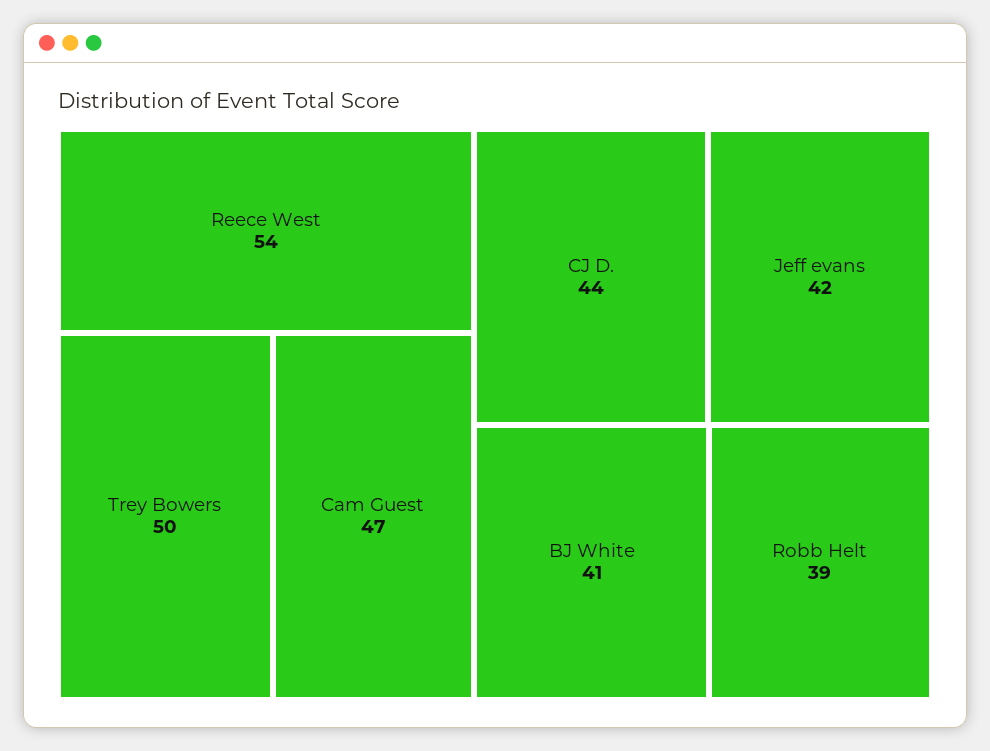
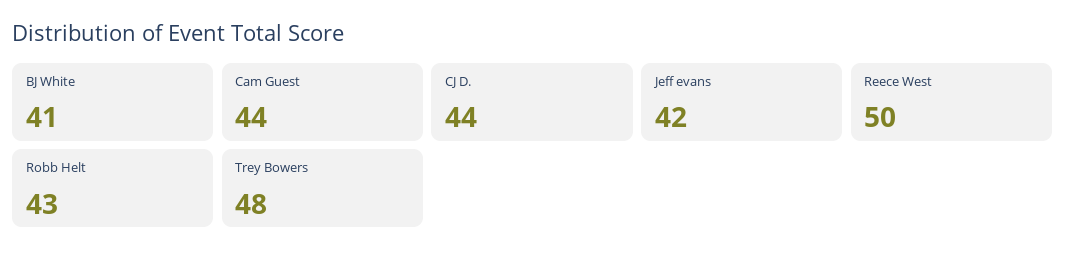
Reece West: 54 -> 50
Trey Bowers: 50 -> 48
Cam Guest: 47 -> 44
Robb Helt: 39 -> 43

